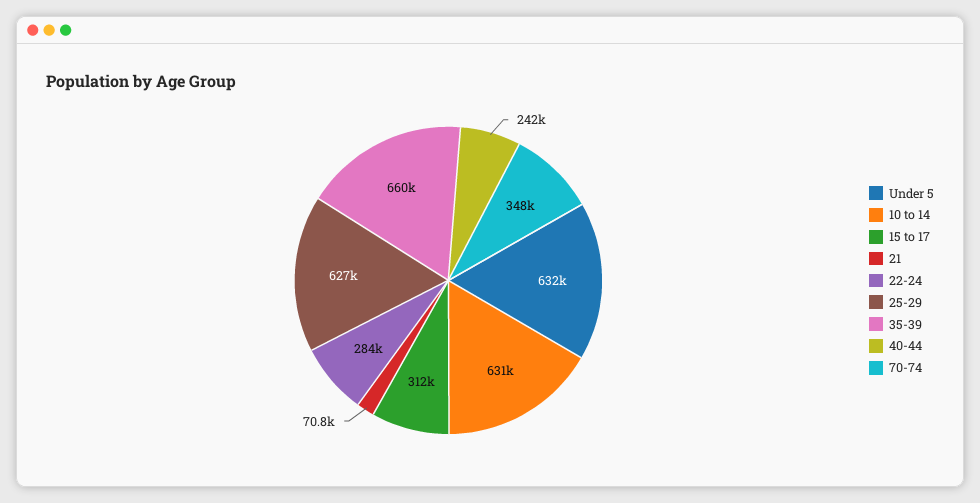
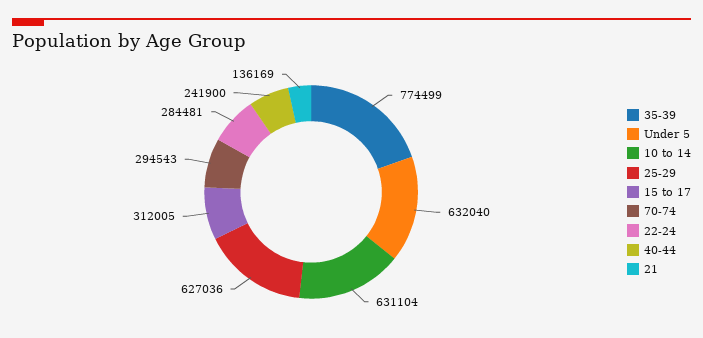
21: 70800 -> 136169
35-39: 660000 -> 774499
70-74: 348000 -> 294543

